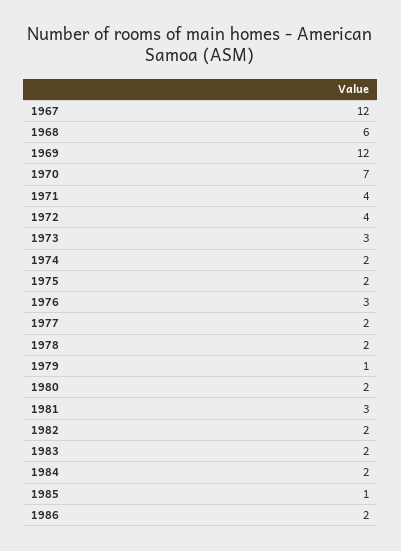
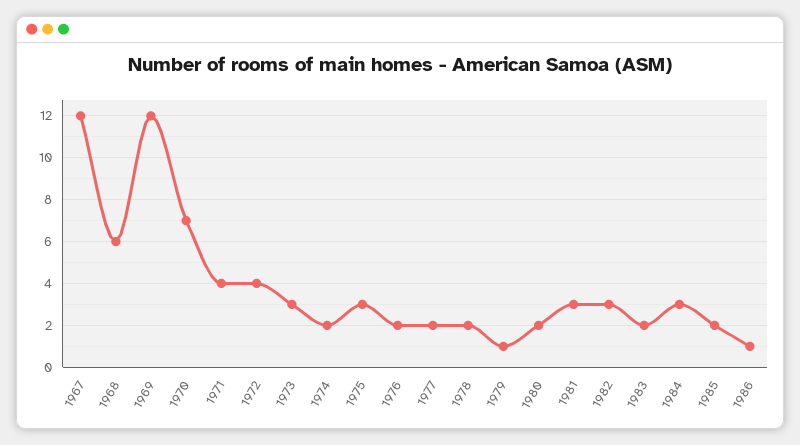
1975: 2 -> 3
1976: 3 -> 2
1982: 2 -> 3
1984: 2 -> 3
1985: 1 -> 2
1986: 2 -> 1

